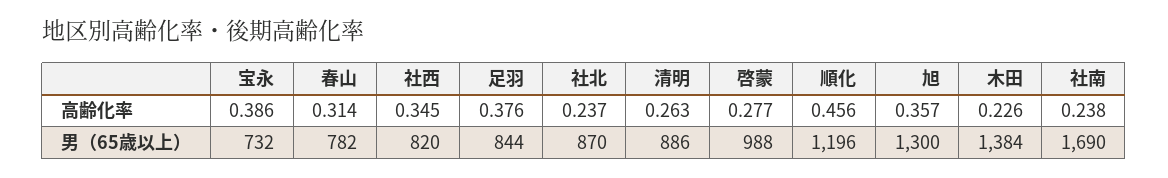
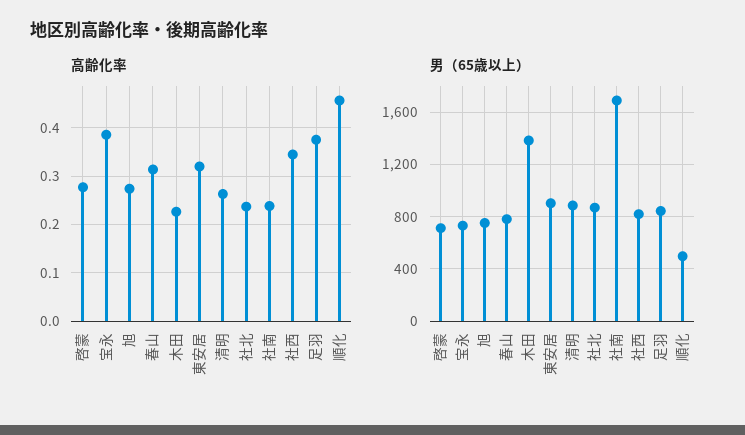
高齢化率, 旭: 0.357 -> 0.28
男（65歳以上）, 啓蒙: 988 -> 700
男（65歳以上）, 順化: 1196 -> 500
男（65歳以上）, 旭: 1300 -> 750
高齢化率, 東安居: none -> 0.32
男（65歳以上）, 東安居: none -> 900

